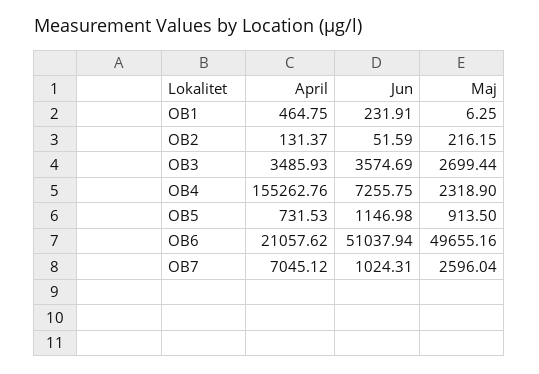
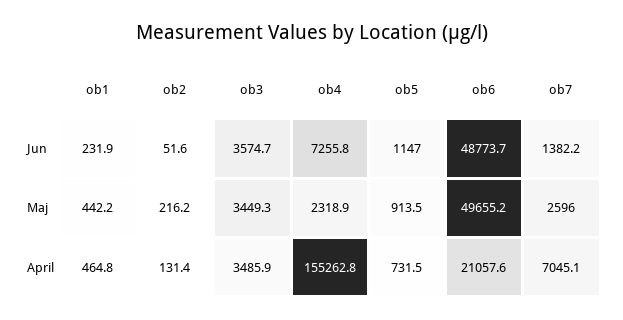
Maj, OB1: 6.25 -> 442.2
Maj, OB3: 2699.44 -> 3449.3
Jun, OB6: 51037.94 -> 48773.7
Jun, OB7: 1024.31 -> 1382.2

